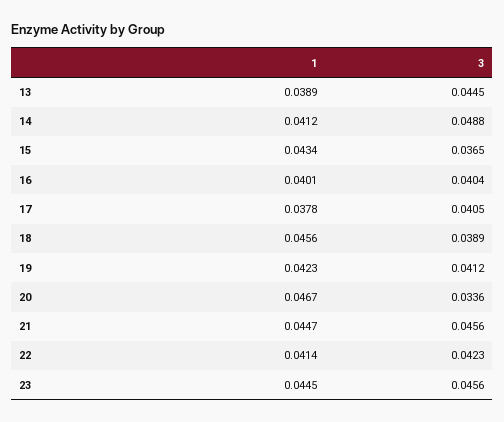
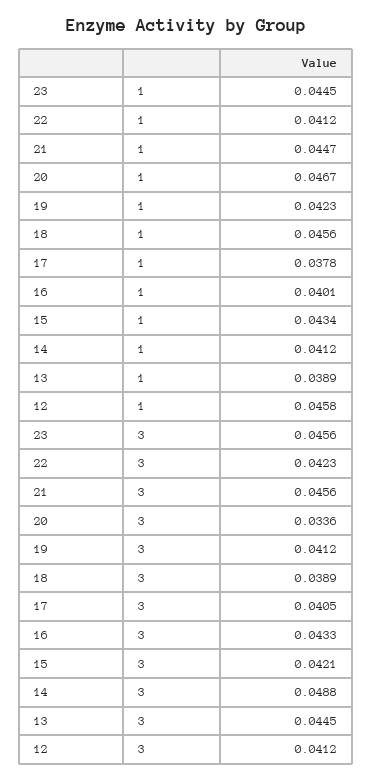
3, 15: 0.0365 -> 0.0421
3, 16: 0.0404 -> 0.0433
1, 22: 0.0414 -> 0.0412
1, 12: none -> 0.0458
3, 12: none -> 0.0412

